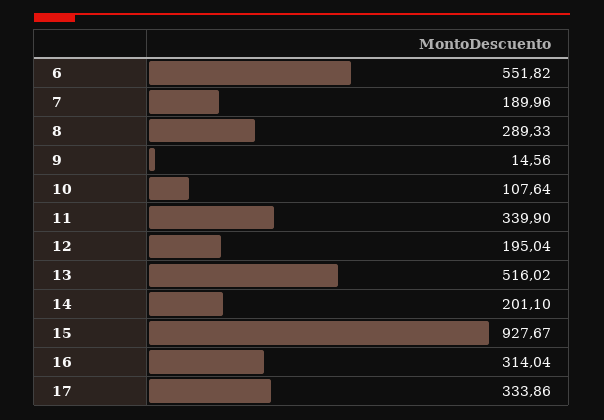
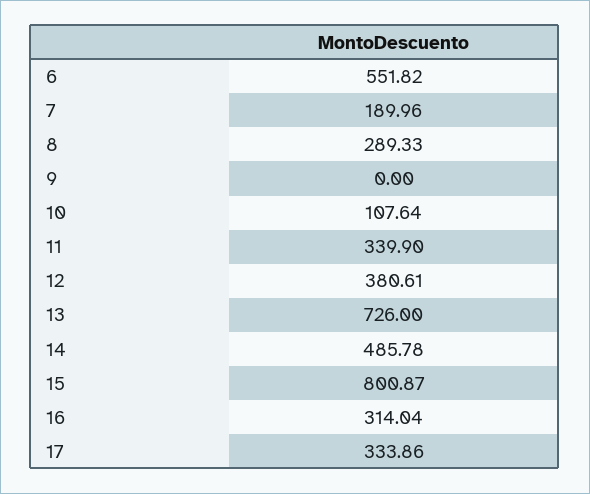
9: 14.56 -> 0
12: 195.04 -> 380.61
13: 516.02 -> 726
14: 201.1 -> 485.78
15: 927.67 -> 800.87

